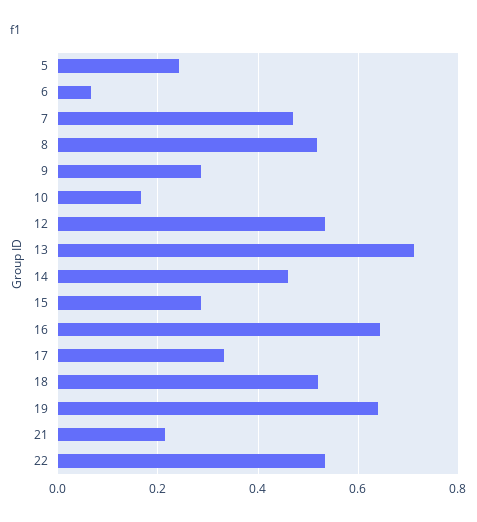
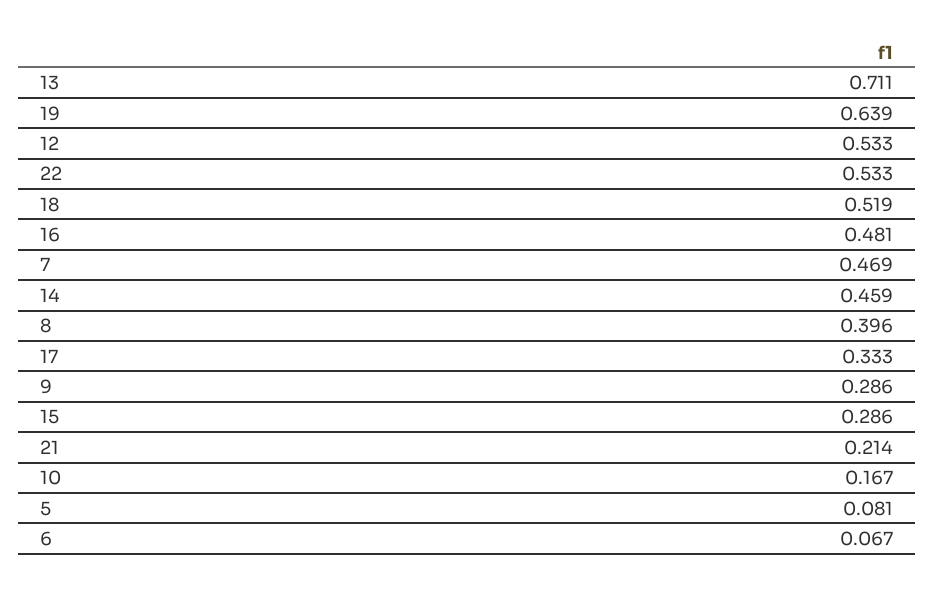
5: 0.24 -> 0.081
8: 0.52 -> 0.396
16: 0.64 -> 0.481

